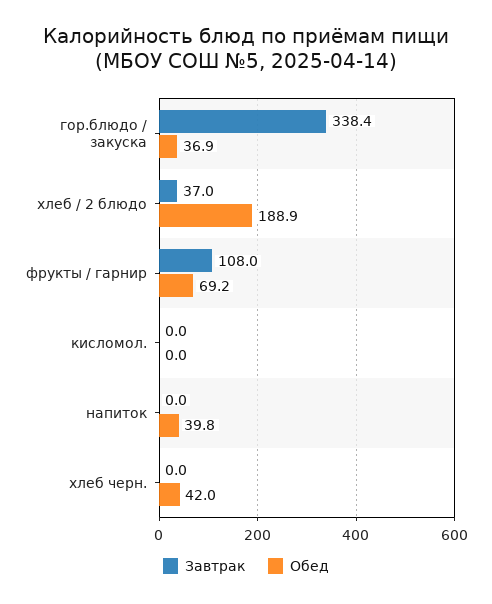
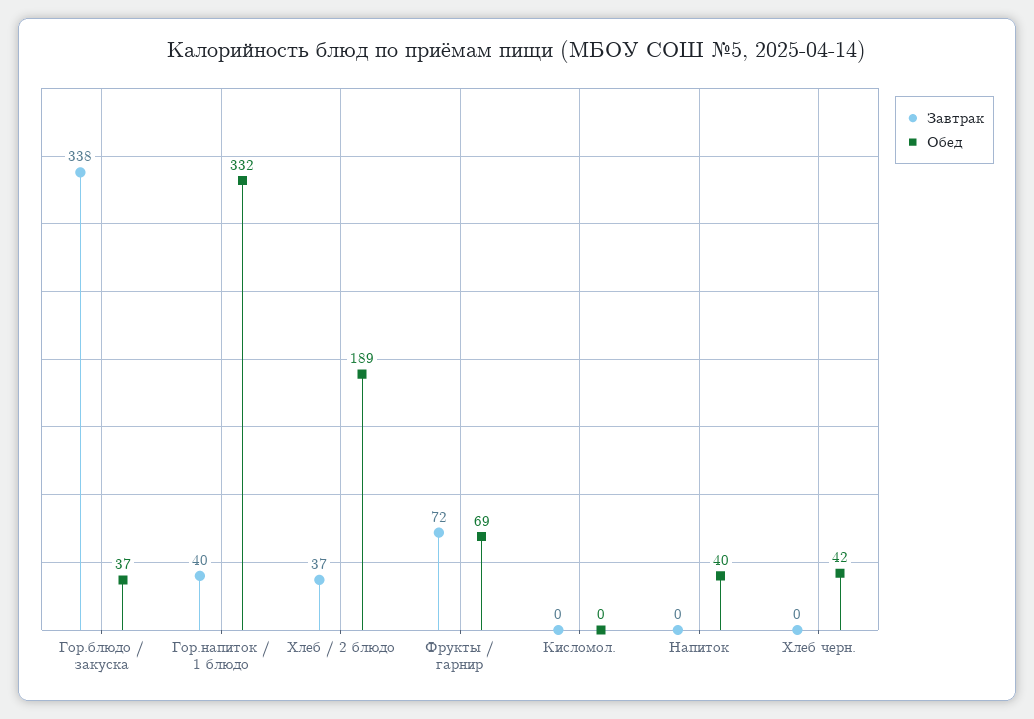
Завтрак, фрукты / гарнир: 108 -> 72
Завтрак, Гор.напиток / 1 блюдо: none -> 40
Обед, Гор.напиток / 1 блюдо: none -> 332

